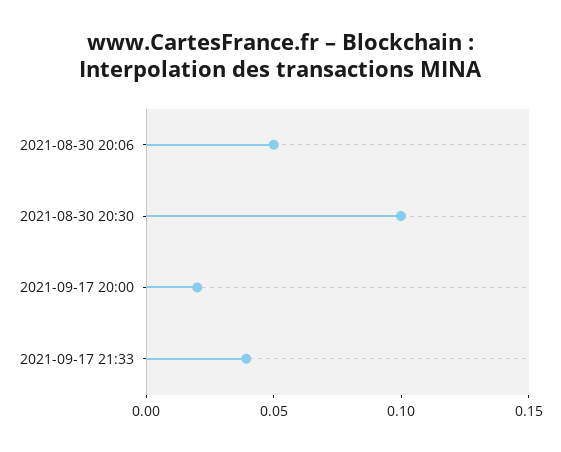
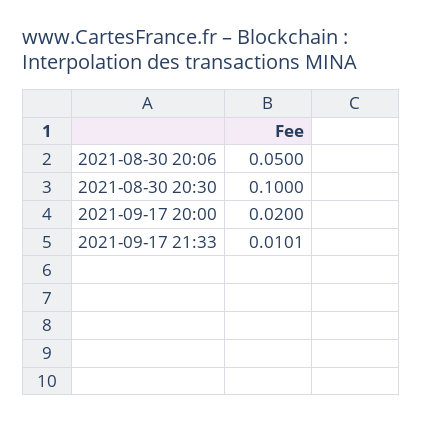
2021-09-17 21:33: 0.04 -> 0.0101

